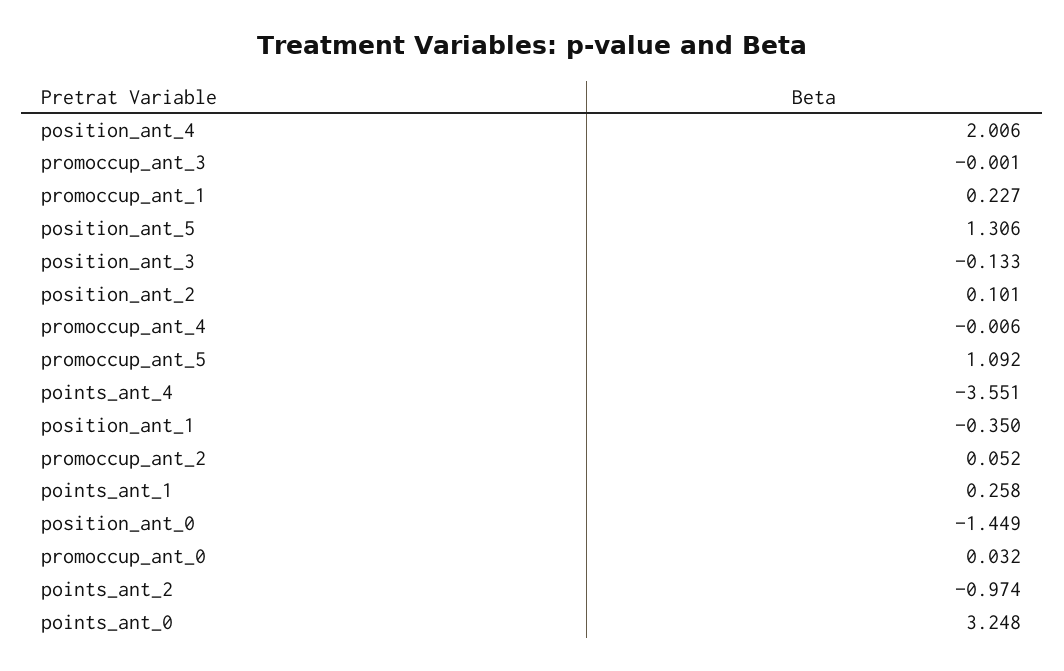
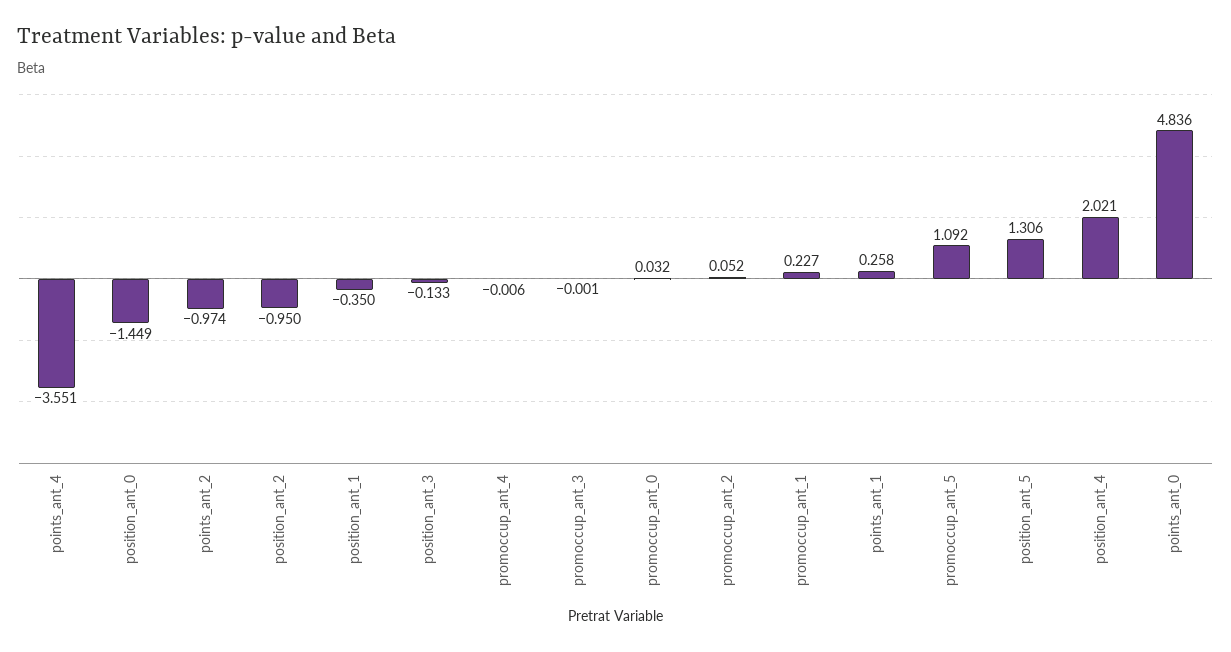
position_ant_4: 2.006 -> 2.021
position_ant_2: 0.101 -> -0.95
points_ant_0: 3.248 -> 4.836

